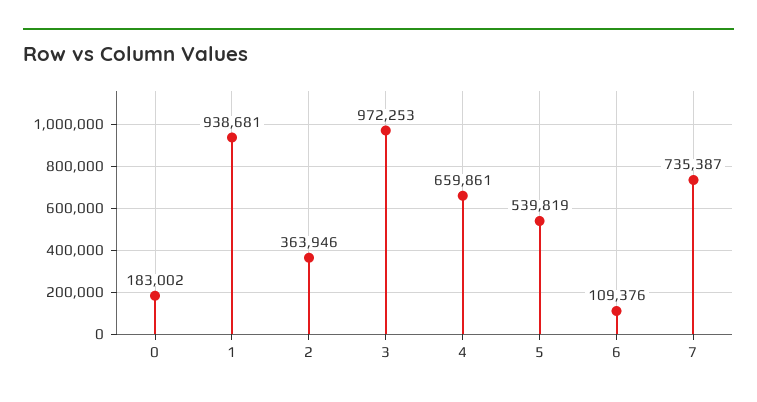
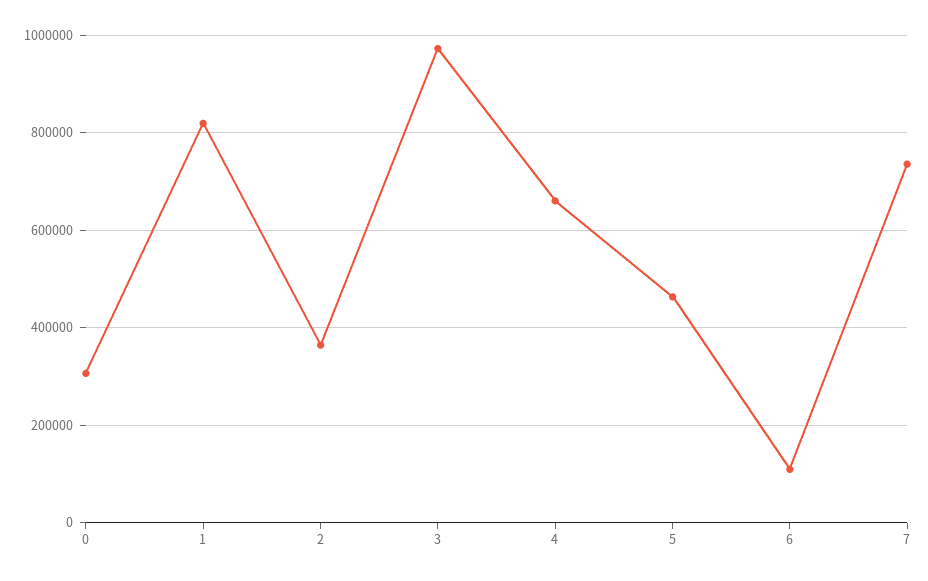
0: 183002 -> 300000
1: 938681 -> 820000
5: 539819 -> 460000

